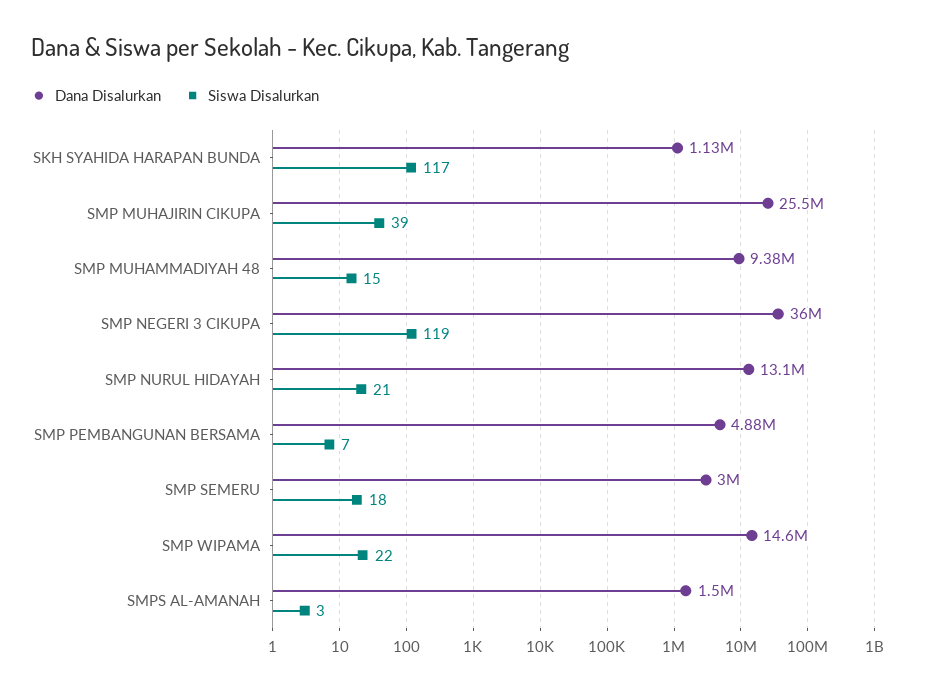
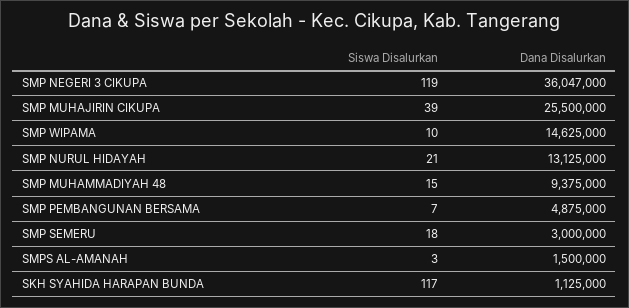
Siswa Disalurkan, SMP WIPAMA: 22 -> 10

